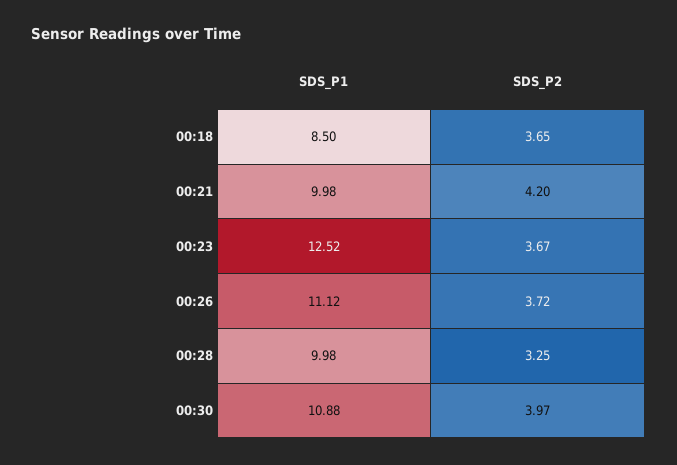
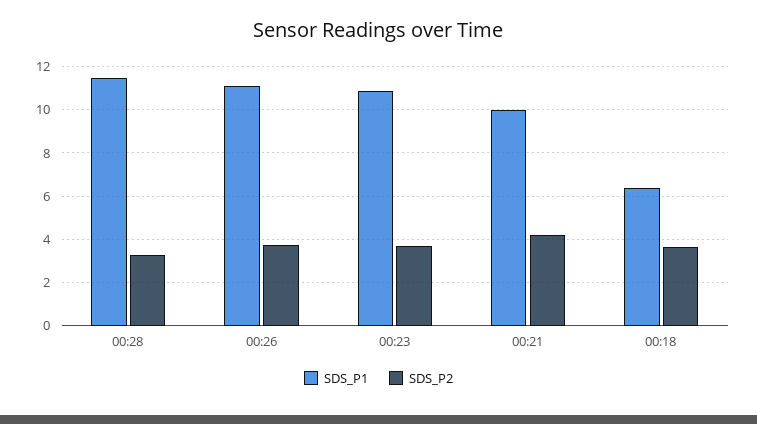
SDS_P1, 00:18: 8.5 -> 6.5
SDS_P1, 00:23: 12.52 -> 11
SDS_P1, 00:28: 9.98 -> 11.5
SDS_P1, 00:30: 10.88 -> none
SDS_P2, 00:30: 3.97 -> none

